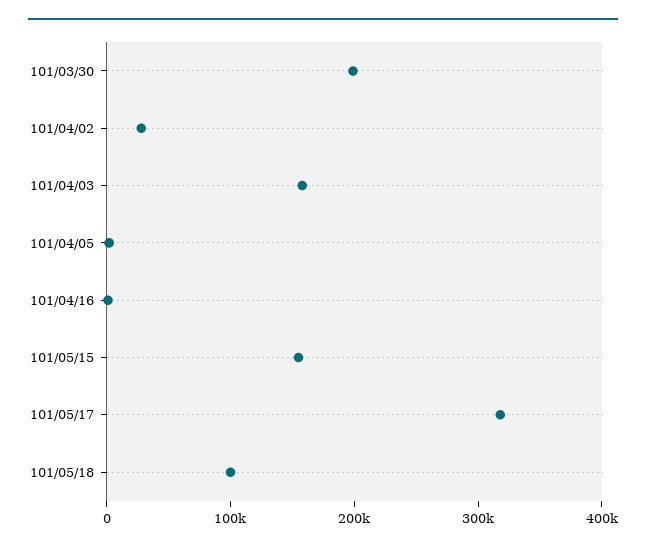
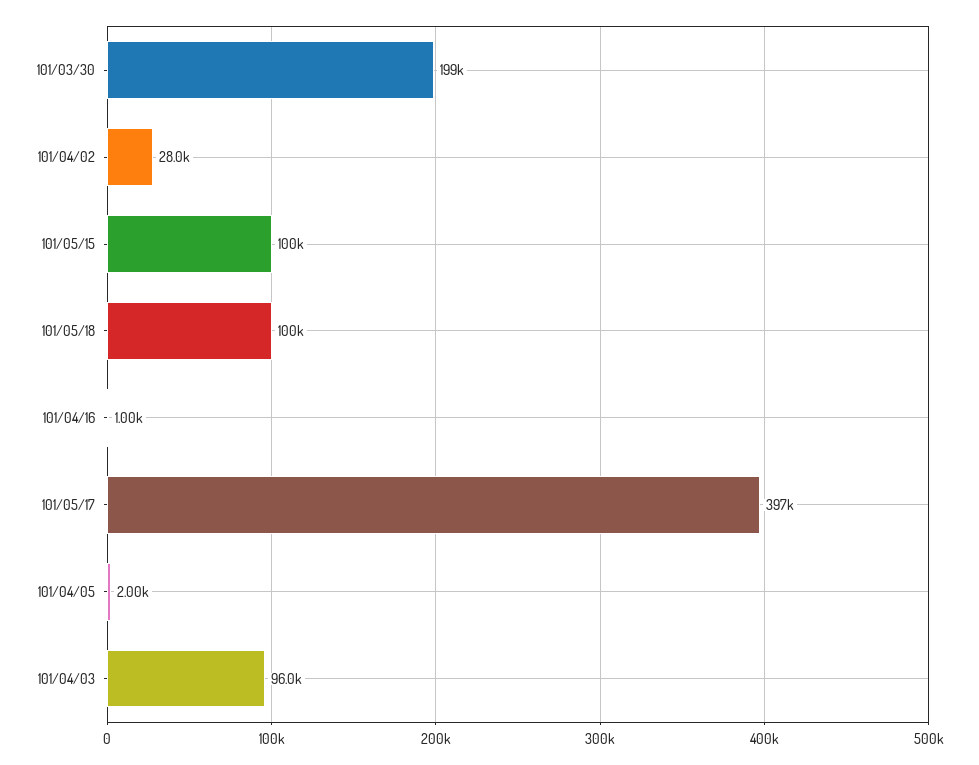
101/04/03: 160000 -> 96000
101/05/15: 160000 -> 100000
101/05/17: 320000 -> 397000

